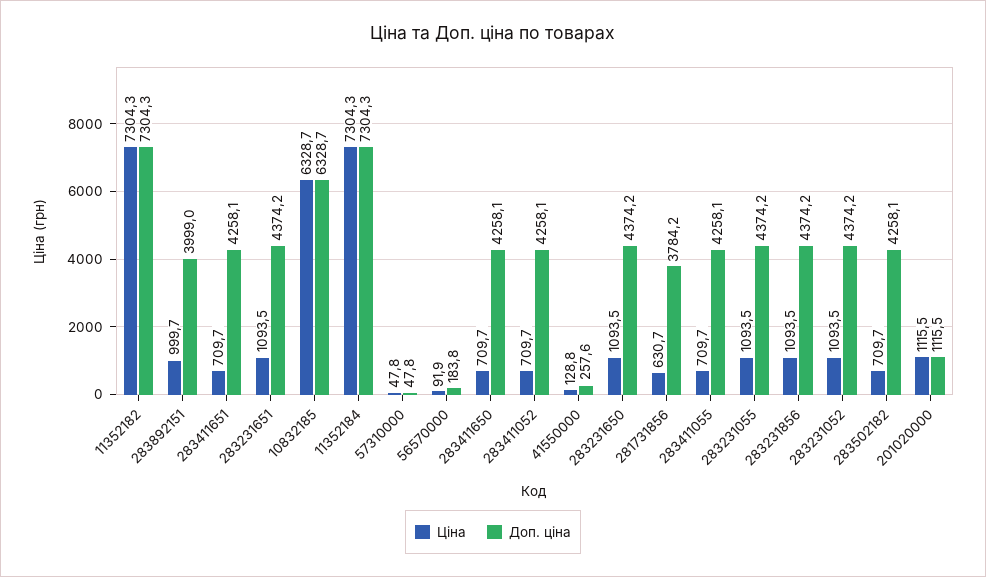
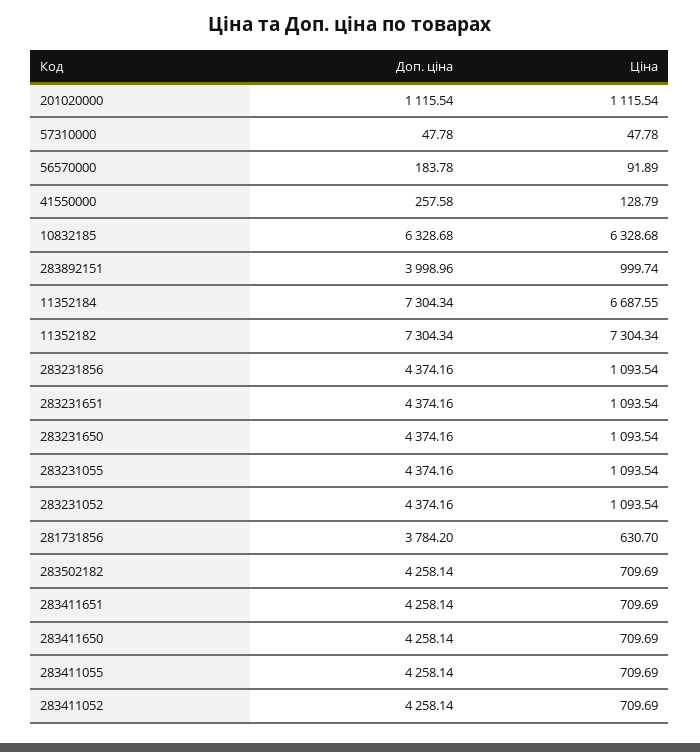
Ціна, 11352184: 7304.3 -> 6687.55

